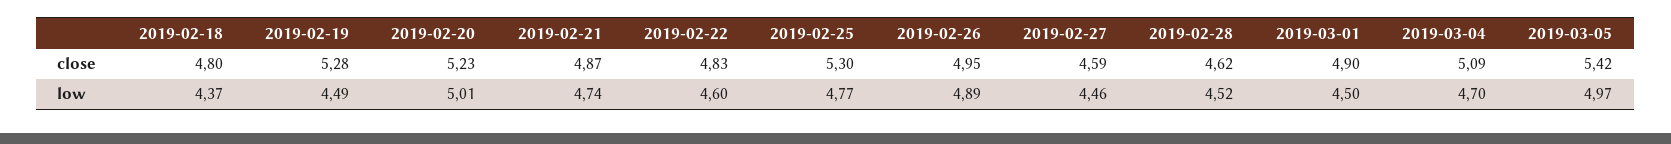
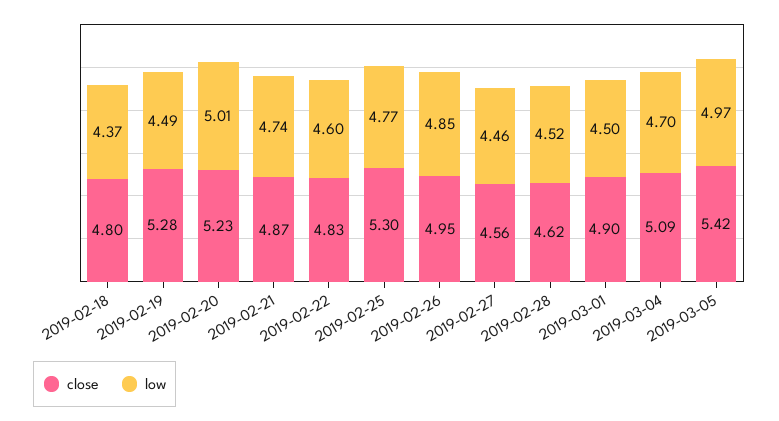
close, 2019-02-27: 4.59 -> 4.56
low, 2019-02-26: 4.89 -> 4.85

